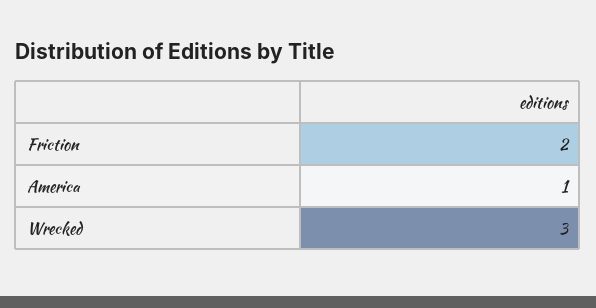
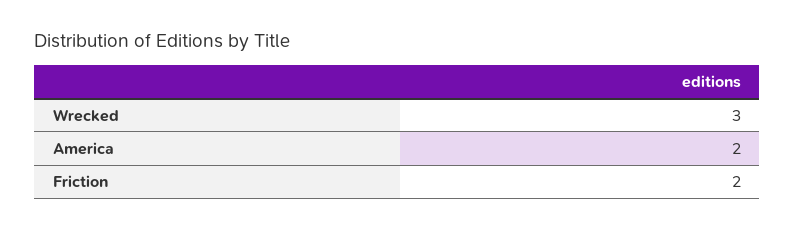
America: 1 -> 2

